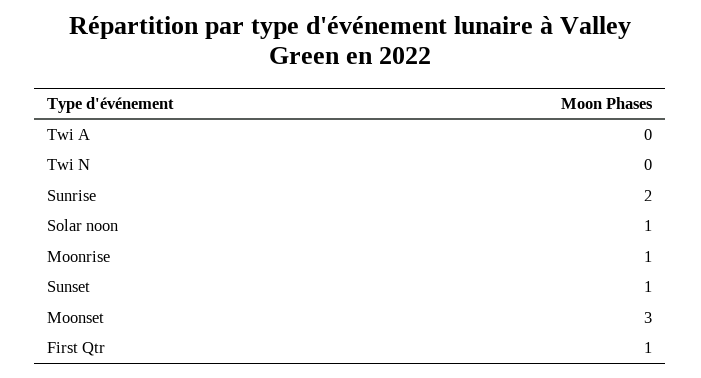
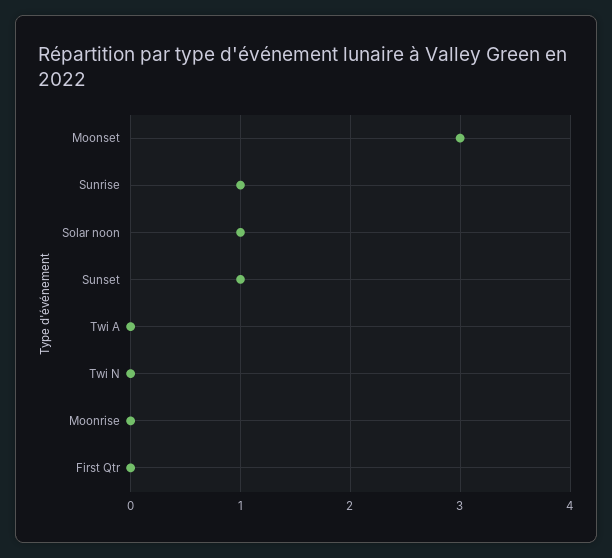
Sunrise: 2 -> 1
Moonrise: 1 -> 0
First Qtr: 1 -> 0

